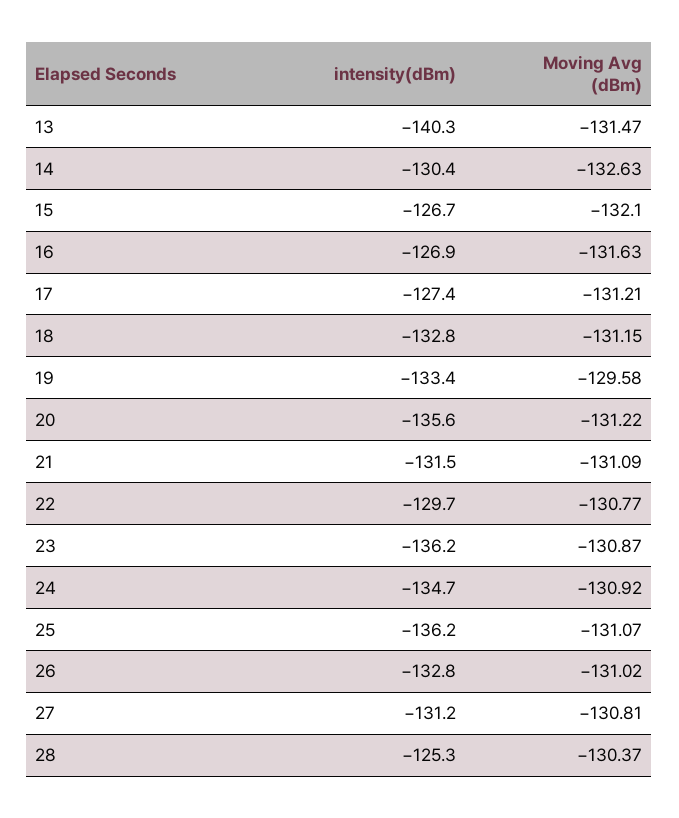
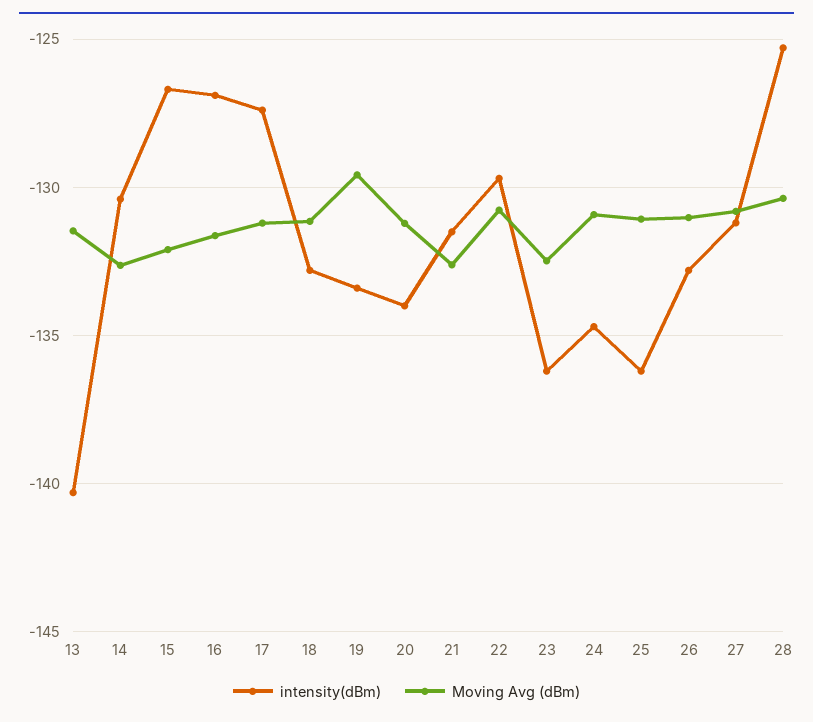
intensity(dBm), 20: -135.6 -> -134
Moving Avg (dBm), 21: -131.09 -> -132.5
Moving Avg (dBm), 23: -130.87 -> -132.5

